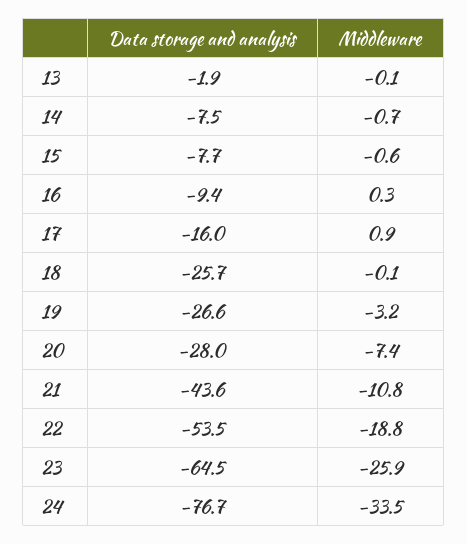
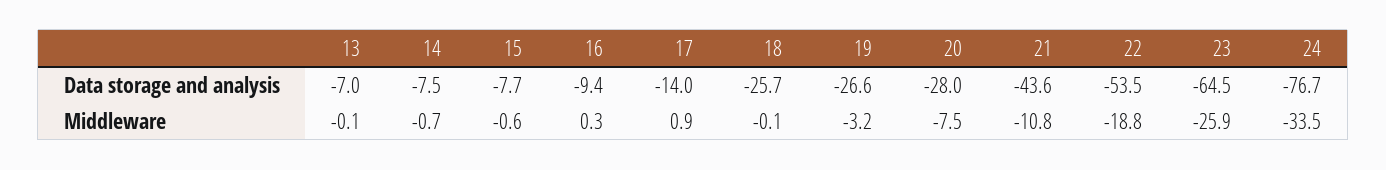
Data storage and analysis, 13: -1.9 -> -7
Data storage and analysis, 17: -16 -> -14
Middleware, 20: -7.4 -> -7.5

